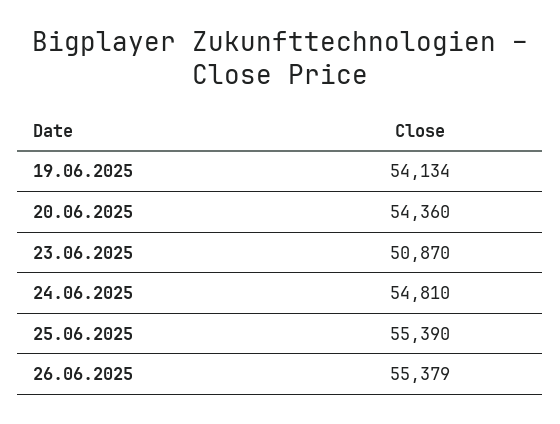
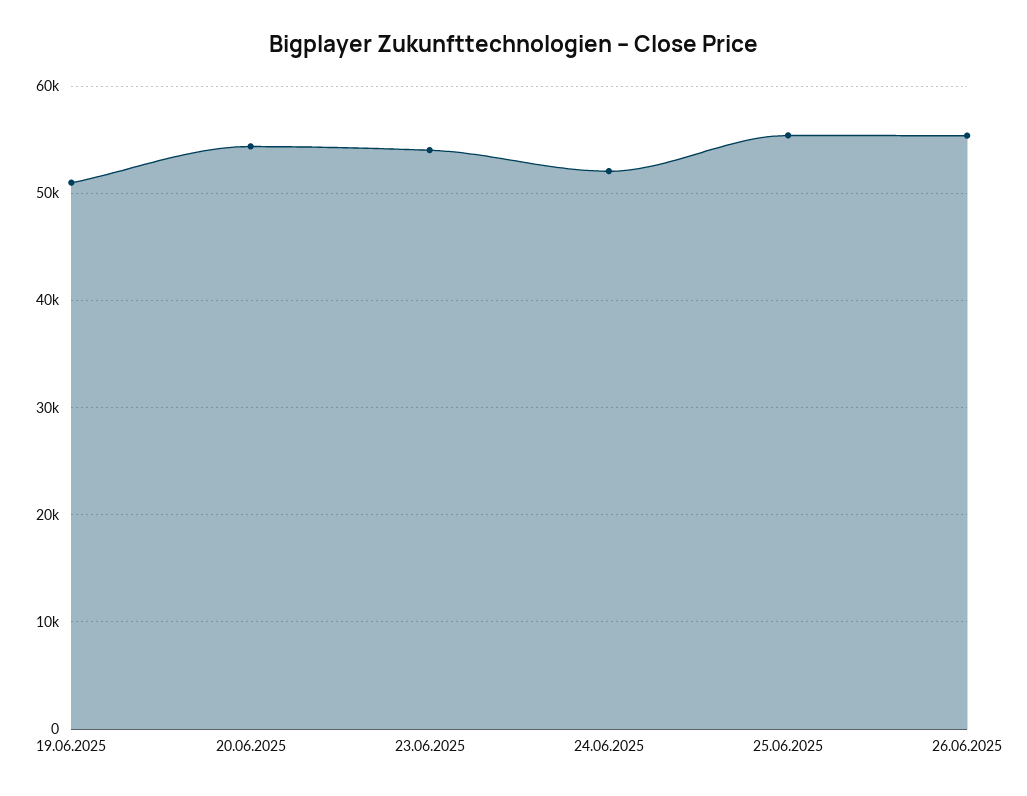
19.06.2025: 54134 -> 51000
23.06.2025: 50870 -> 54000
24.06.2025: 54810 -> 52000

